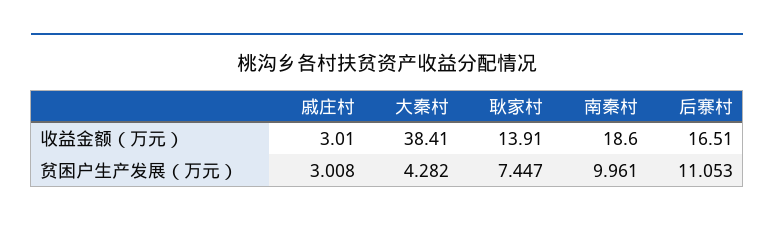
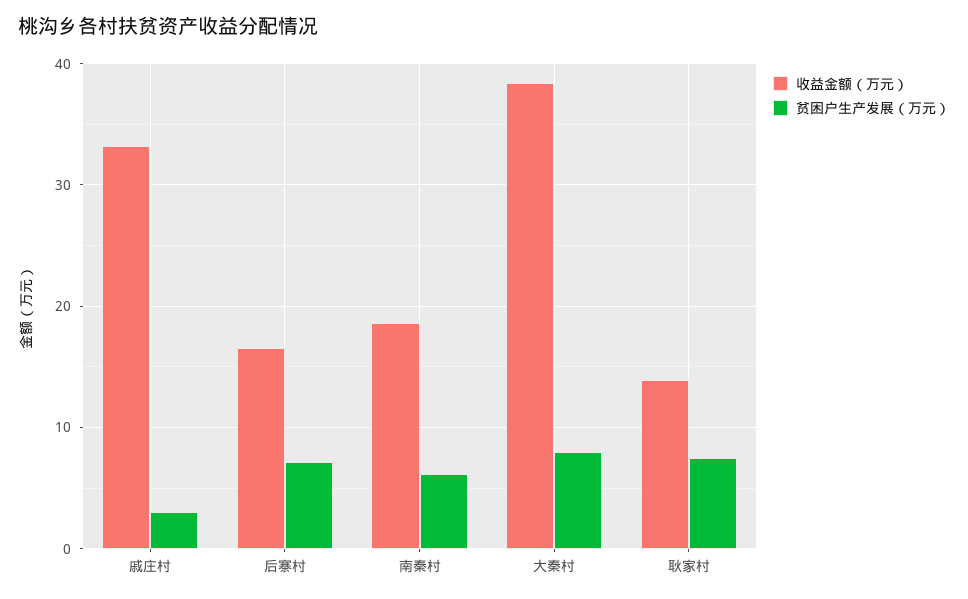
收益金额（万元）, 戚庄村: 3.01 -> 33
贫困户生产发展（万元）, 大秦村: 4.282 -> 8
贫困户生产发展（万元）, 南秦村: 9.961 -> 6
贫困户生产发展（万元）, 后寨村: 11.053 -> 7

